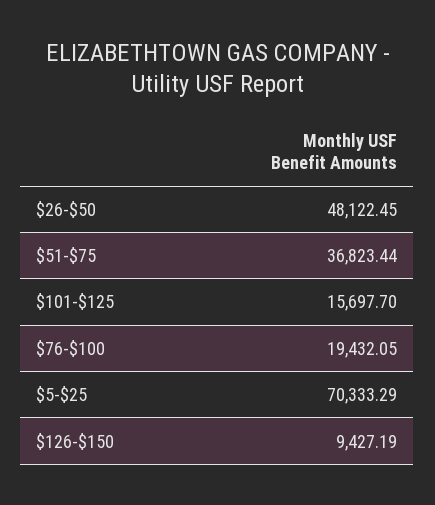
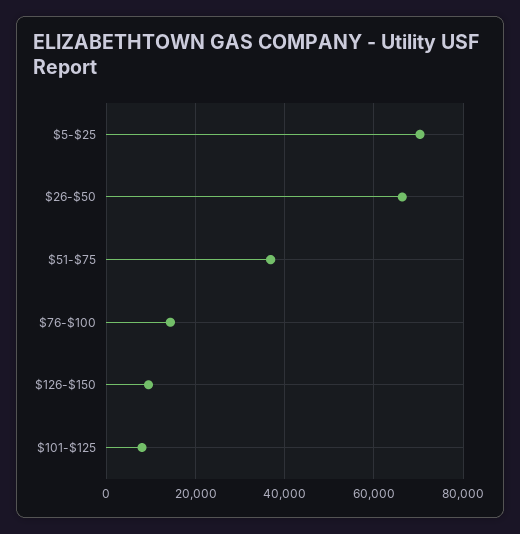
$26-$50: 48122.45 -> 66000
$101-$125: 15697.7 -> 8000
$76-$100: 19432.05 -> 14000

